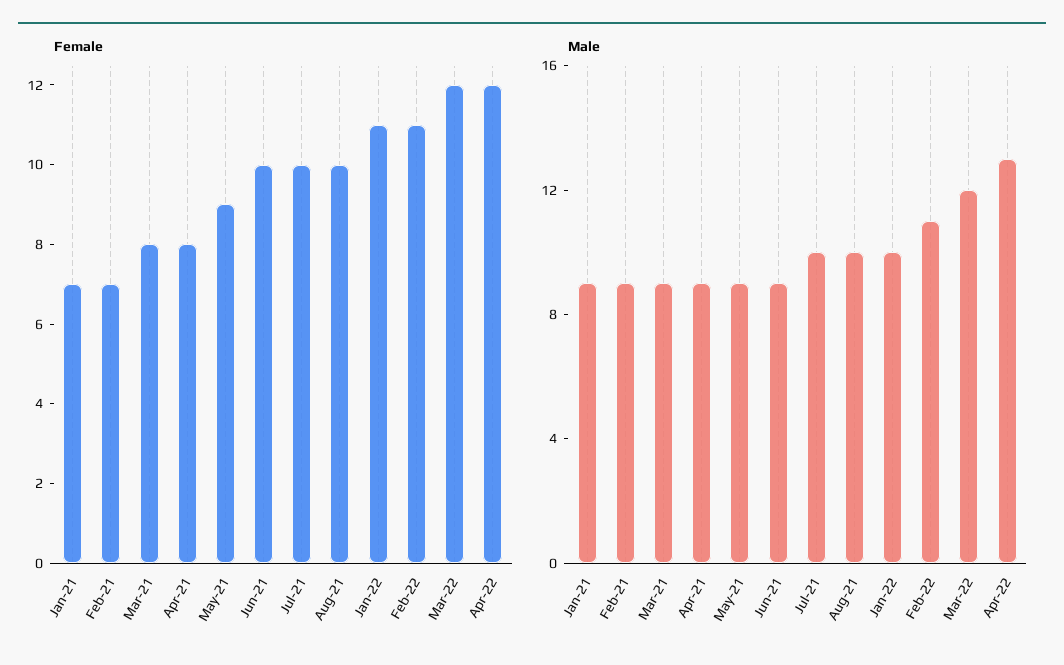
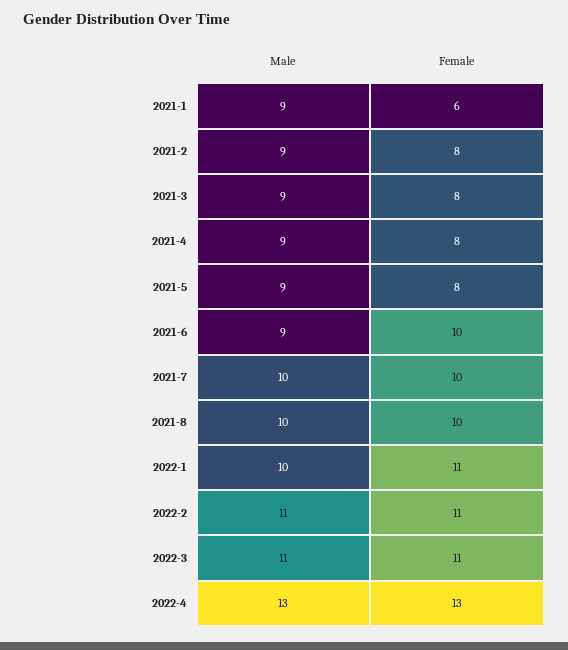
Female, Jan-21: 7 -> 6
Female, Feb-21: 7 -> 8
Female, May-21: 9 -> 8
Female, Mar-22: 12 -> 11
Female, Apr-22: 12 -> 13
Male, Mar-22: 12 -> 11

